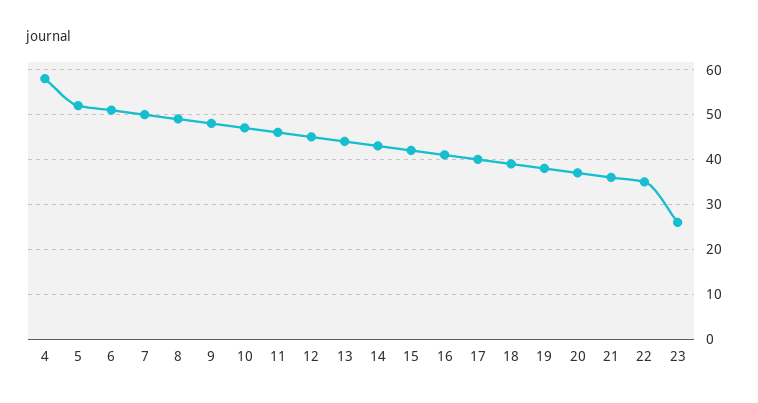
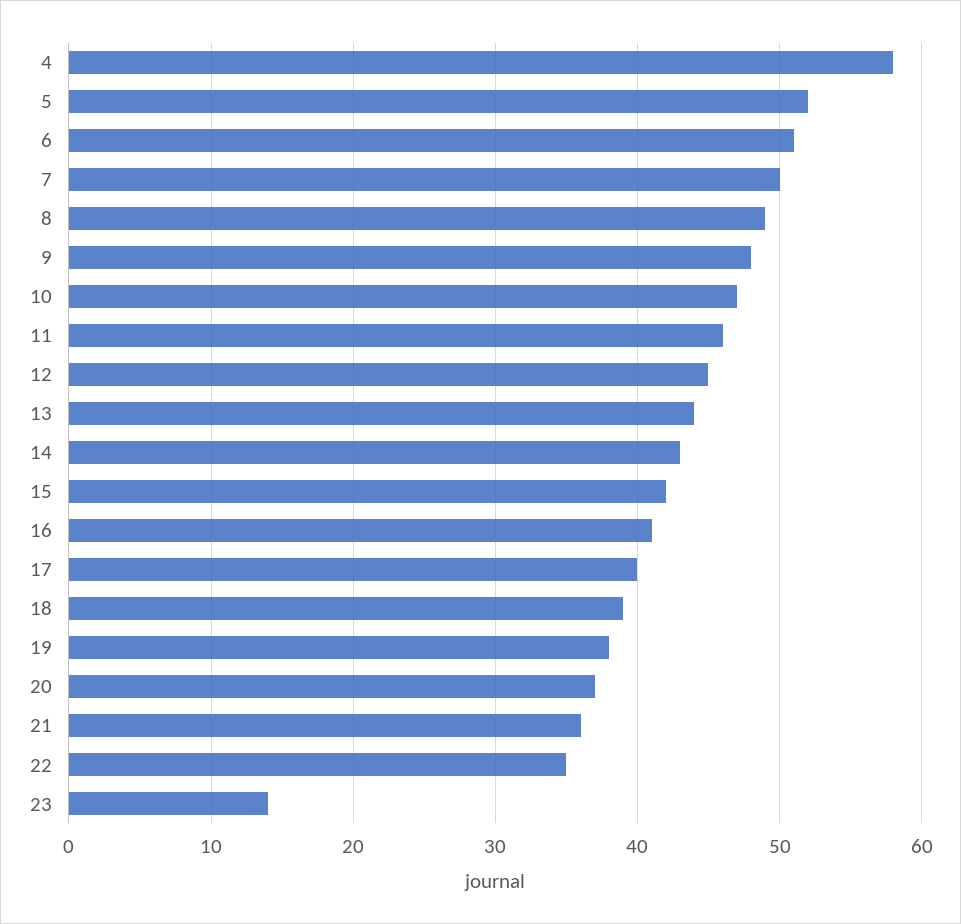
23: 25 -> 14

